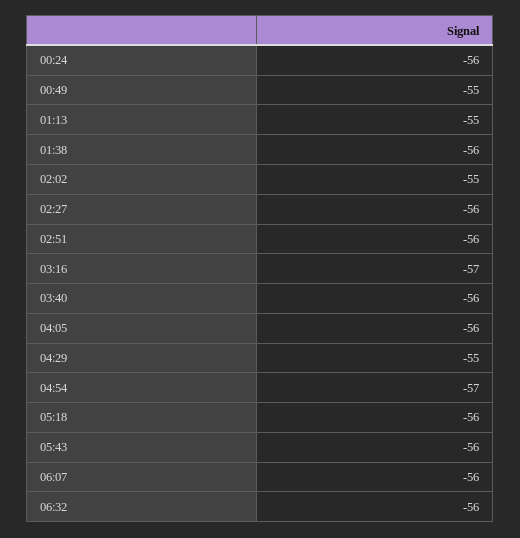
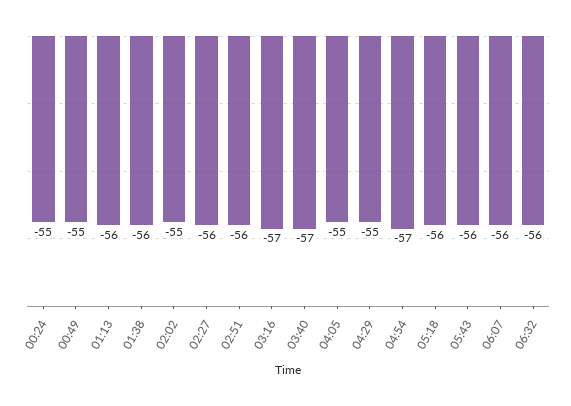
00:24: -56 -> -55
01:13: -55 -> -56
03:40: -56 -> -57
04:05: -56 -> -55

